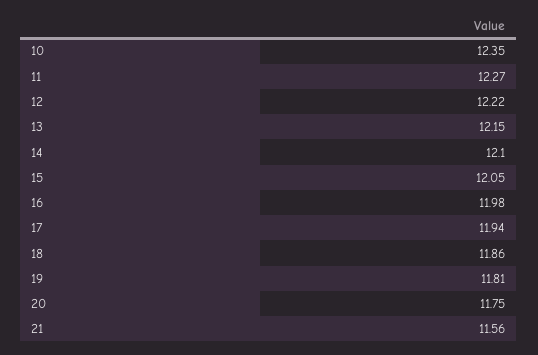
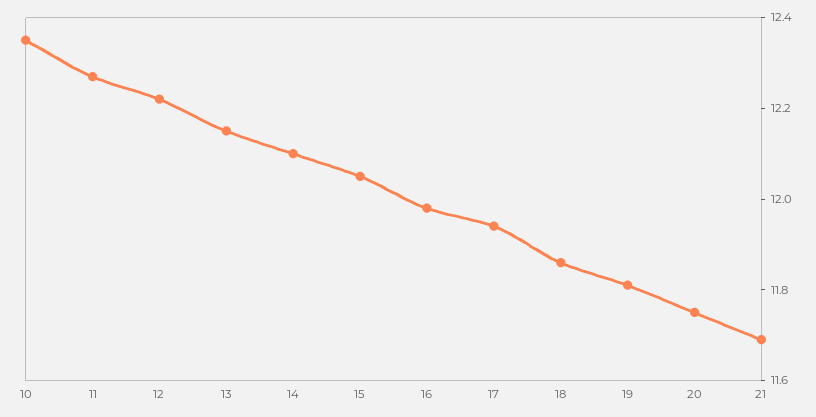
21: 11.56 -> 11.7

